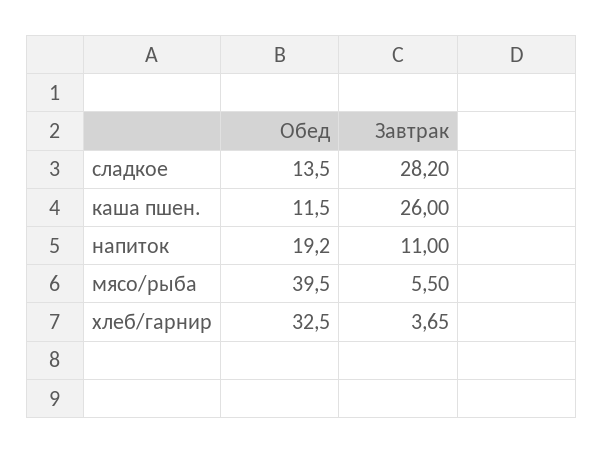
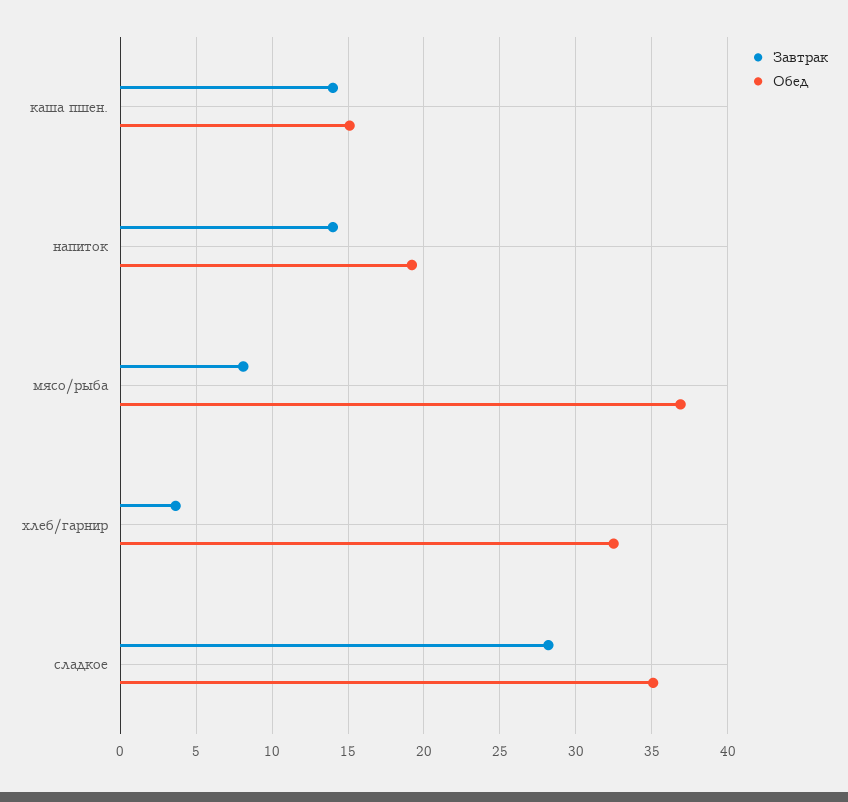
Обед, сладкое: 13.5 -> 35
Обед, каша пшен.: 11.5 -> 15
Завтрак, каша пшен.: 26 -> 14
Завтрак, напиток: 11 -> 14
Обед, мясо/рыба: 39.5 -> 37
Завтрак, мясо/рыба: 5.5 -> 8

